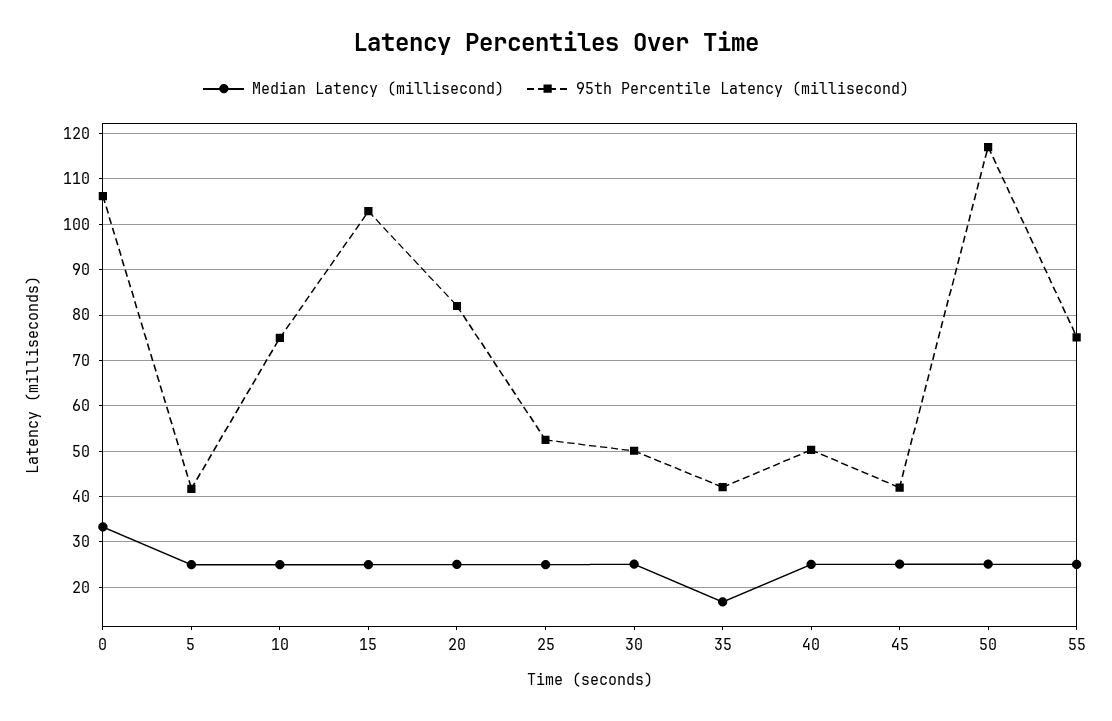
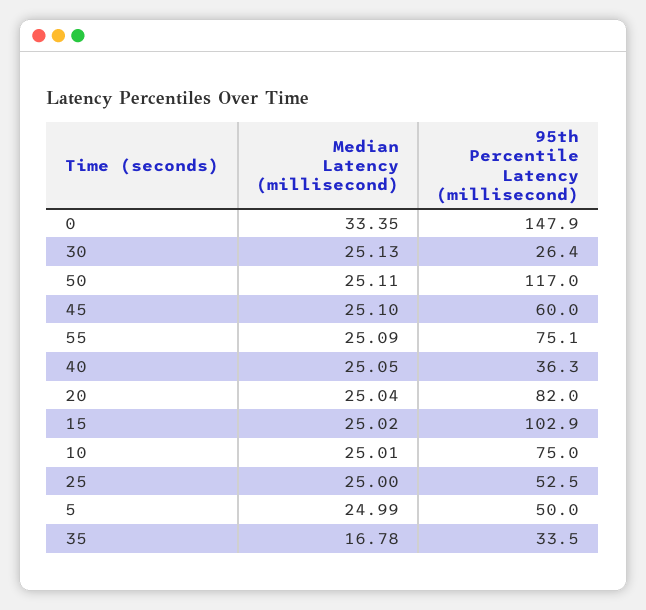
95th Percentile Latency (millisecond), 0: 106 -> 147.9
95th Percentile Latency (millisecond), 5: 42 -> 50
95th Percentile Latency (millisecond), 30: 50 -> 26.4
95th Percentile Latency (millisecond), 35: 42 -> 33.5
95th Percentile Latency (millisecond), 40: 50 -> 36.3
95th Percentile Latency (millisecond), 45: 42 -> 60

